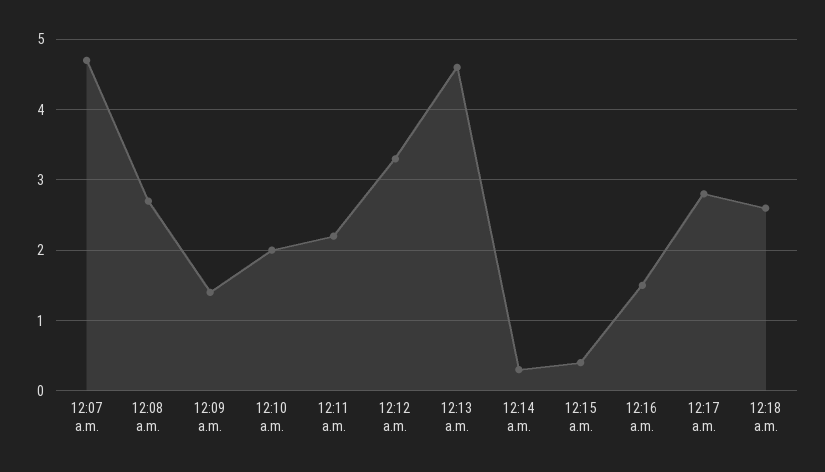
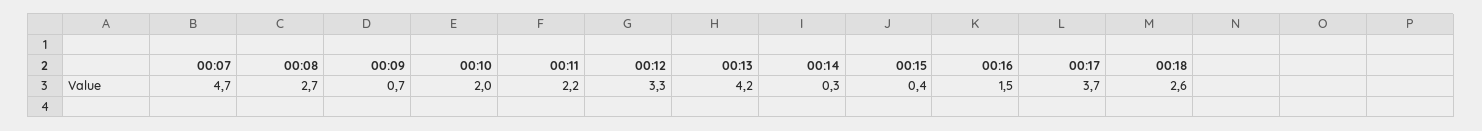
12:09 a.m.: 1.4 -> 0.7
12:13 a.m.: 4.6 -> 4.2
12:17 a.m.: 2.8 -> 3.7

